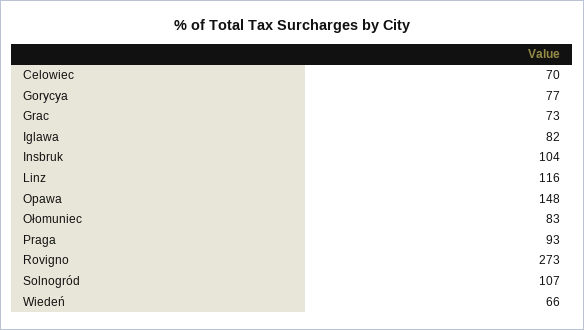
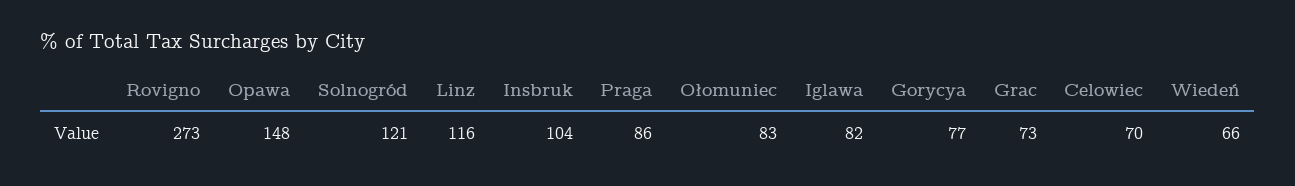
Praga: 93 -> 86
Solnogród: 107 -> 121

